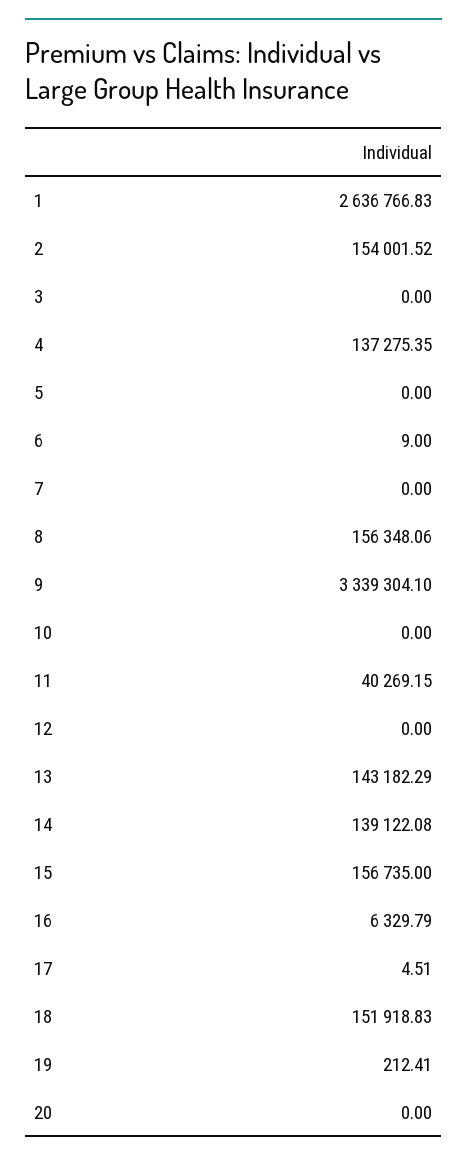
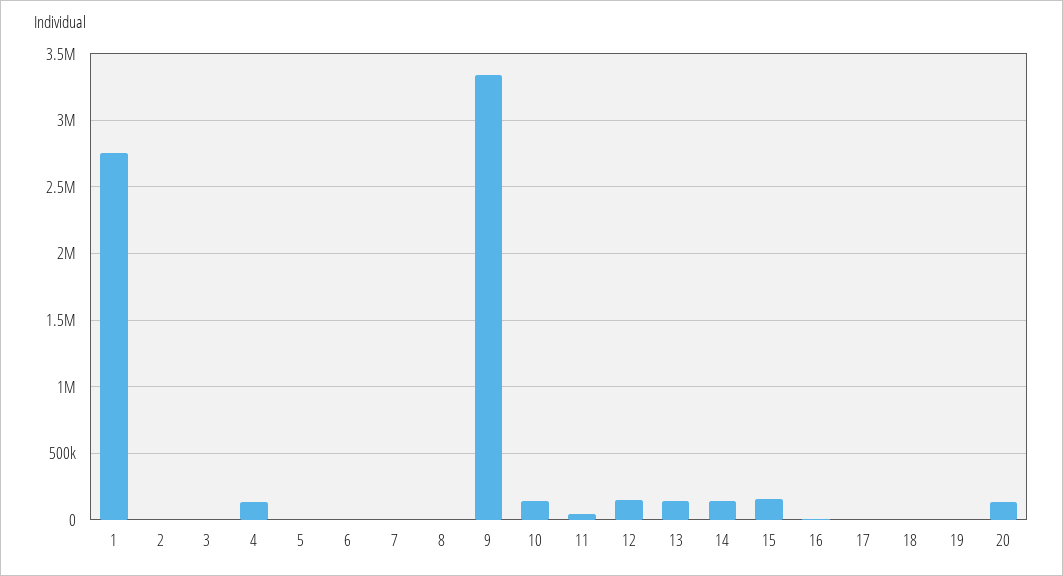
1: 2636766.83 -> 2750000
2: 154001.52 -> 0
8: 156348.06 -> 0
10: 0 -> 150000
12: 0 -> 150000
18: 151918.83 -> 0
20: 0 -> 150000

